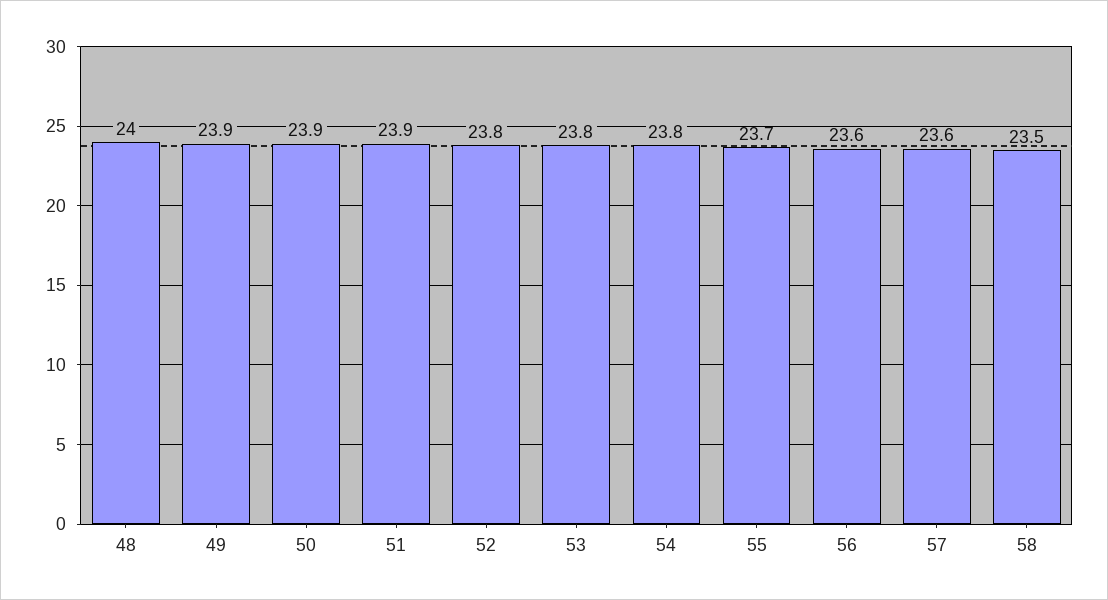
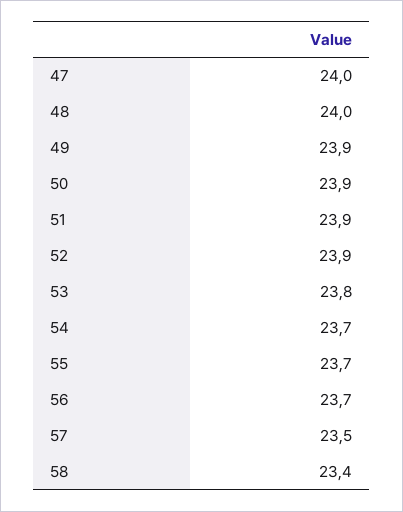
52: 23.8 -> 23.9
54: 23.8 -> 23.7
56: 23.6 -> 23.7
57: 23.6 -> 23.5
58: 23.5 -> 23.4
47: none -> 24

